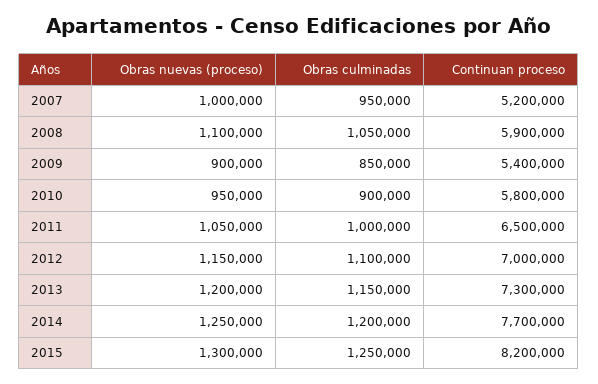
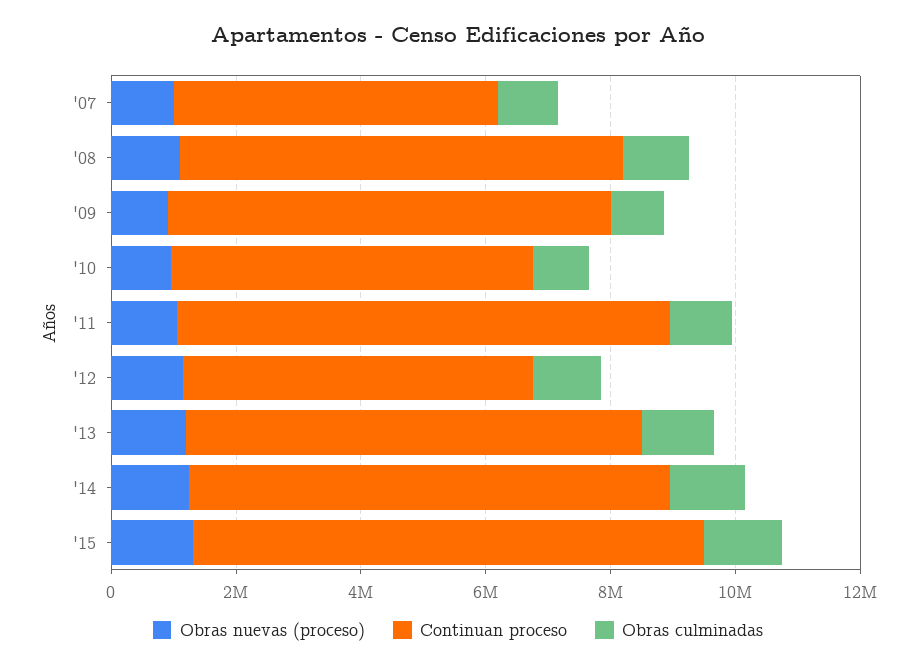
Continuan proceso, 2008: 5900000 -> 7000000
Continuan proceso, 2009: 5400000 -> 7000000
Continuan proceso, 2011: 6500000 -> 8000000
Continuan proceso, 2012: 7000000 -> 5500000

